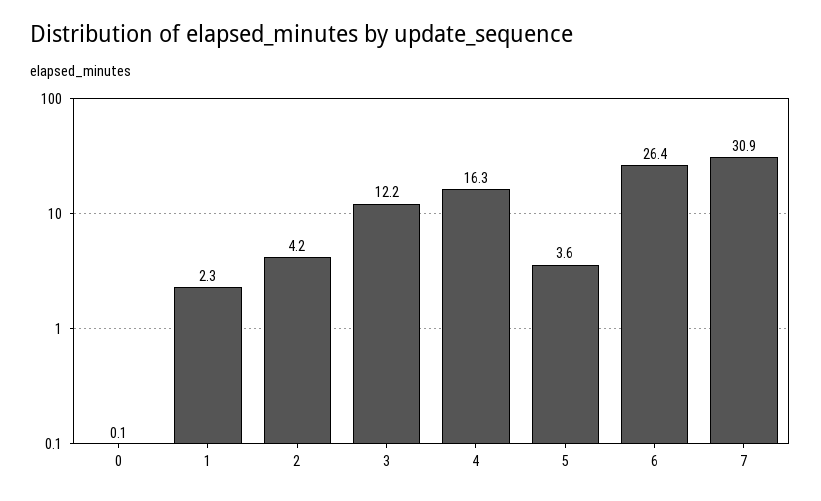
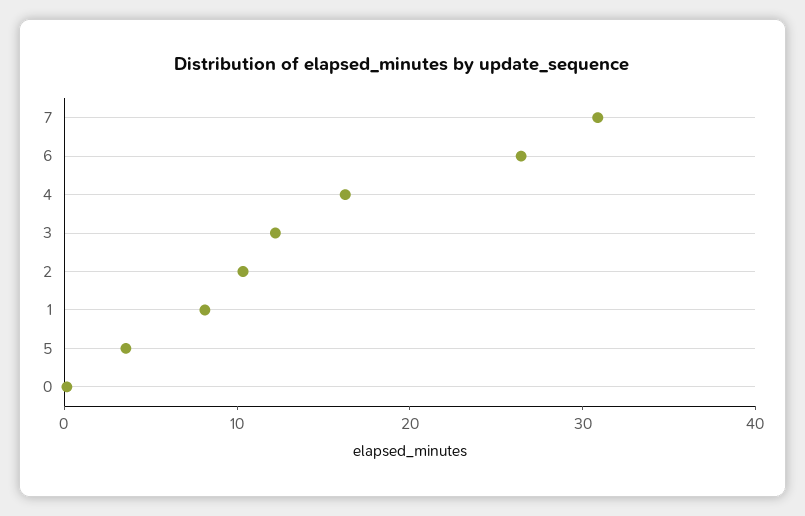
1: 2.3 -> 8
2: 4.2 -> 10

